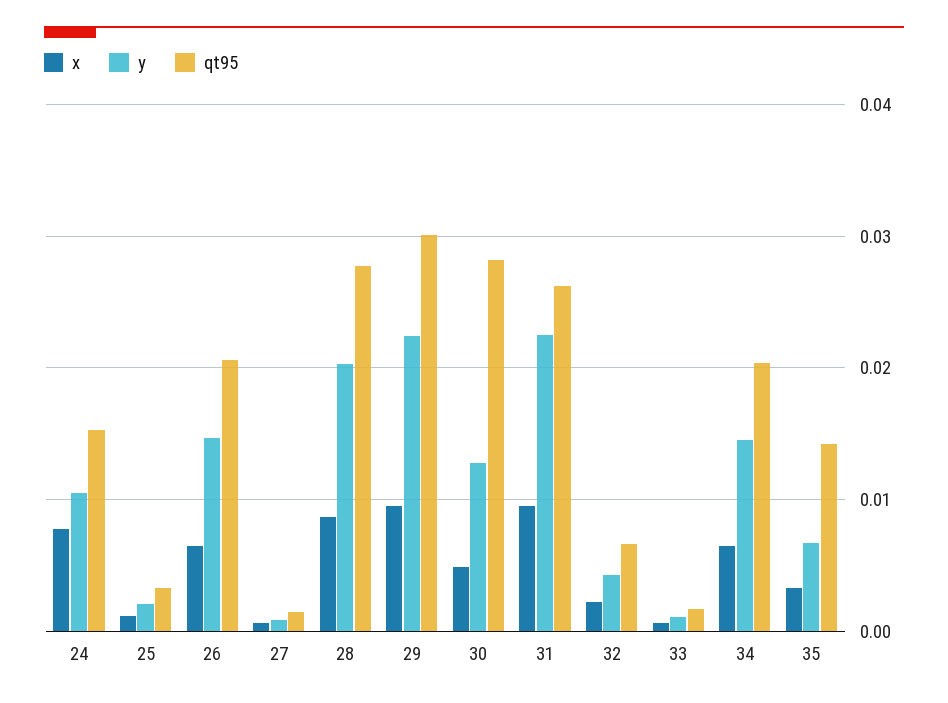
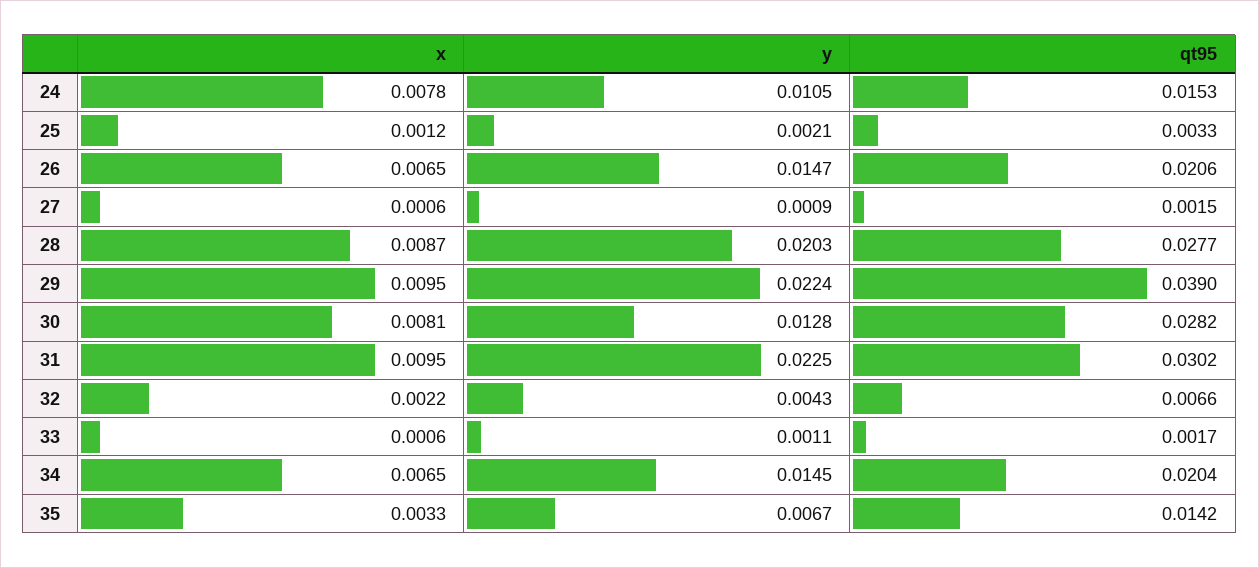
qt95, 29: 0.03 -> 0.039
x, 30: 0.005 -> 0.0081
qt95, 31: 0.026 -> 0.0302

